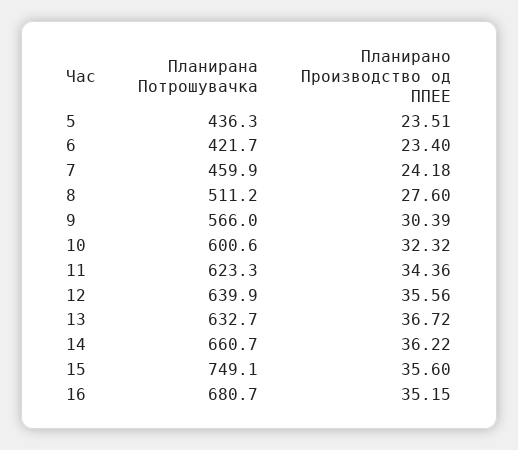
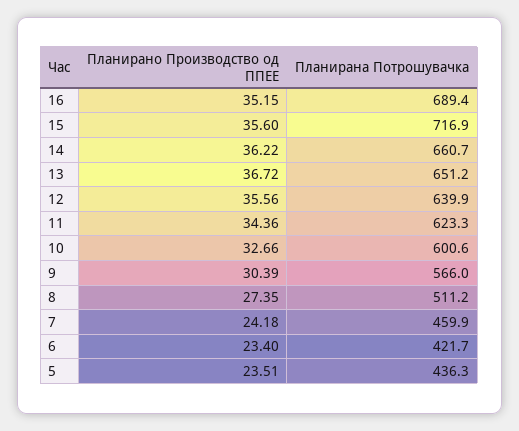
Планирано Производство од ППЕЕ, 8: 27.6 -> 27.35
Планирано Производство од ППЕЕ, 10: 32.32 -> 32.66
Планирана Потрошувачка, 13: 632.7 -> 651.2
Планирана Потрошувачка, 15: 749.1 -> 716.9
Планирана Потрошувачка, 16: 680.7 -> 689.4

